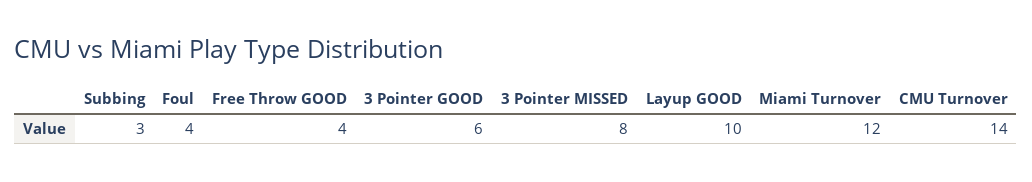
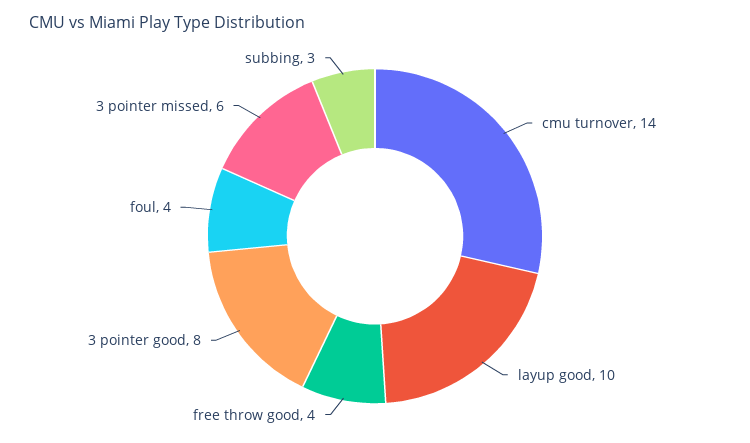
3 Pointer GOOD: 6 -> 8
3 Pointer MISSED: 8 -> 6
Miami Turnover: 12 -> none

